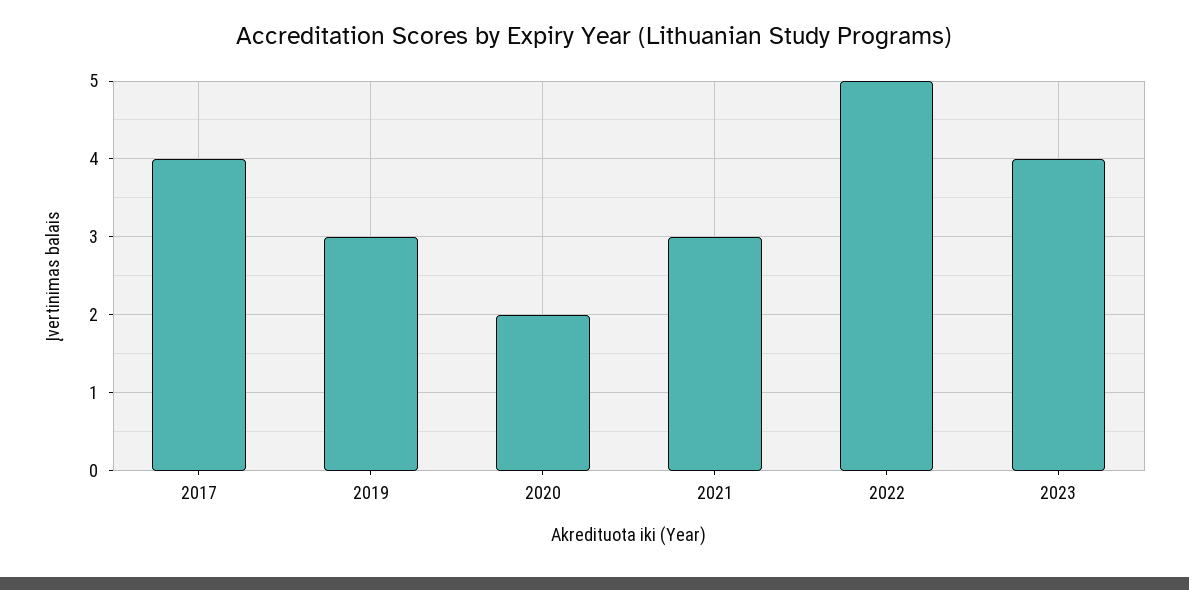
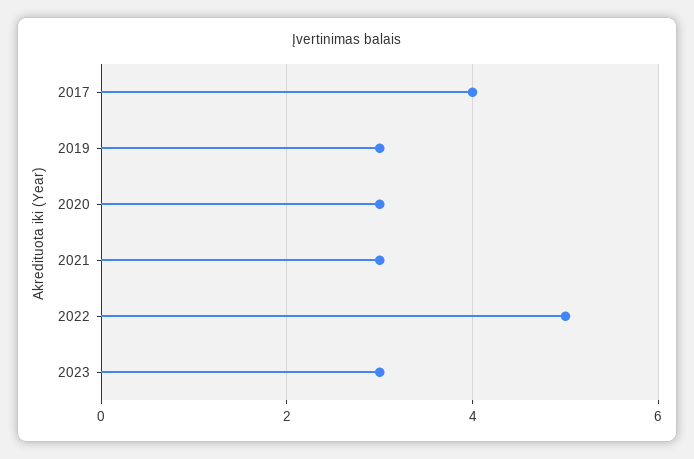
2020: 2 -> 3
2023: 4 -> 3

